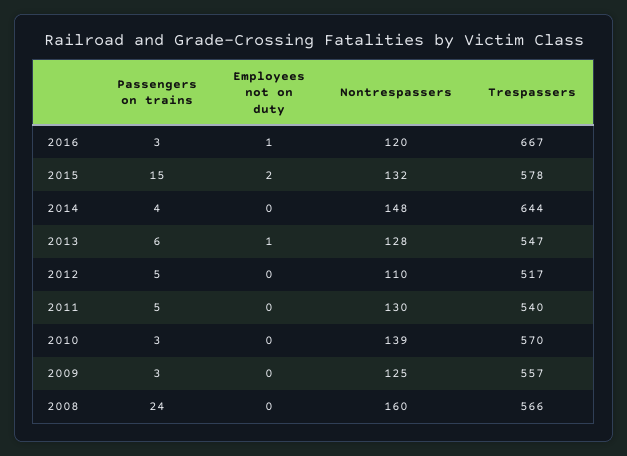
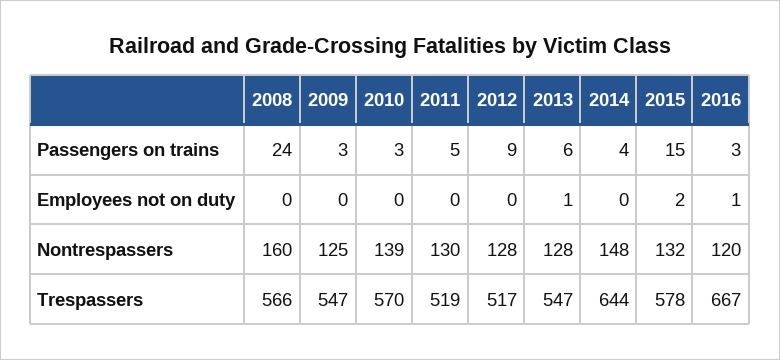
Passengers on trains, 2012: 5 -> 9
Nontrespassers, 2012: 110 -> 128
Trespassers, 2011: 540 -> 519
Trespassers, 2009: 557 -> 547

